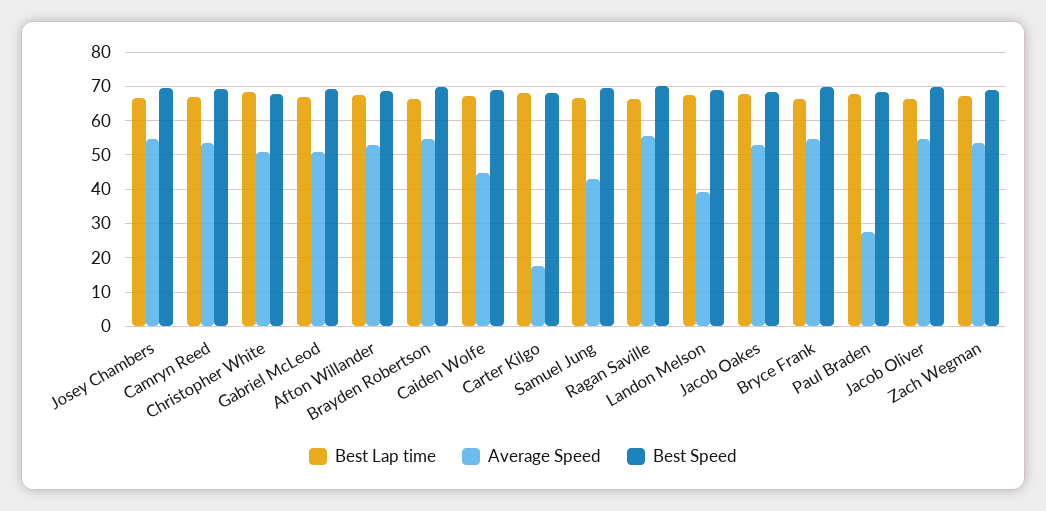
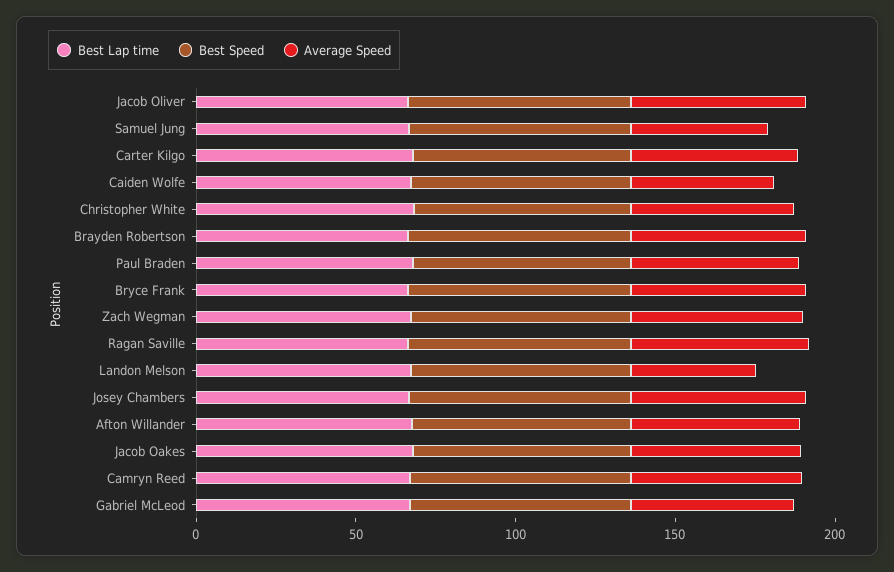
Average Speed, Carter Kilgo: 18 -> 50
Average Speed, Paul Braden: 28 -> 50

